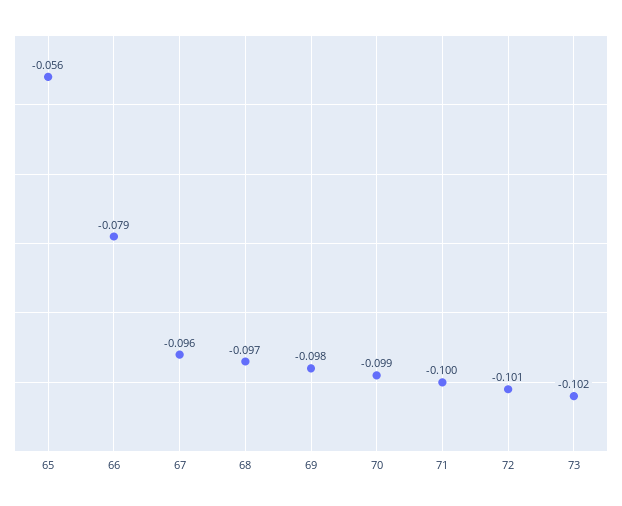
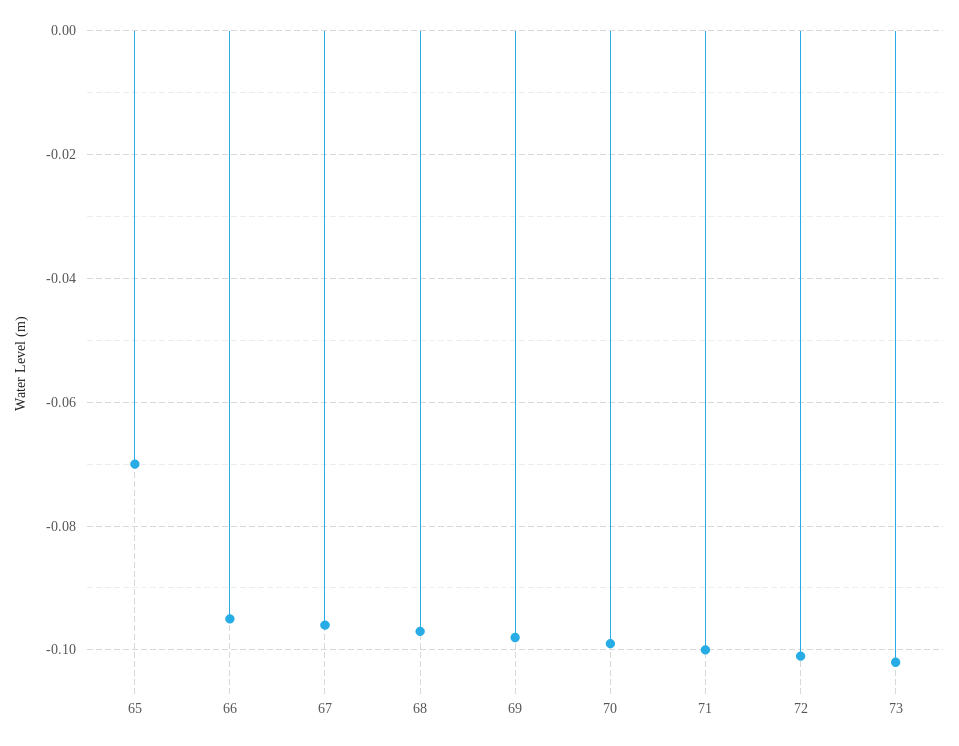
65: -0.056 -> -0.07
66: -0.079 -> -0.095

